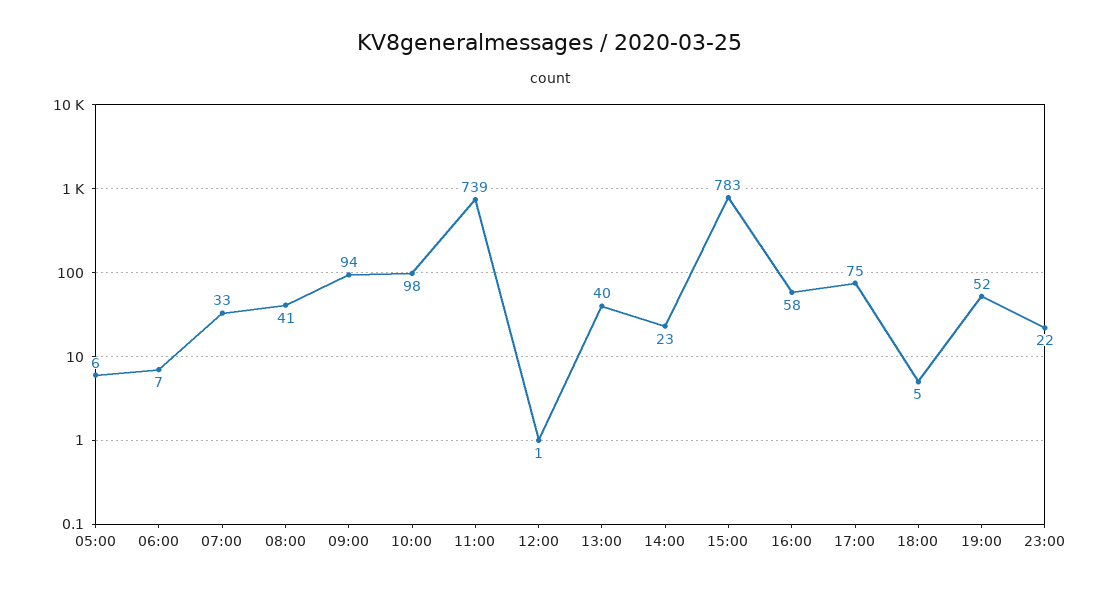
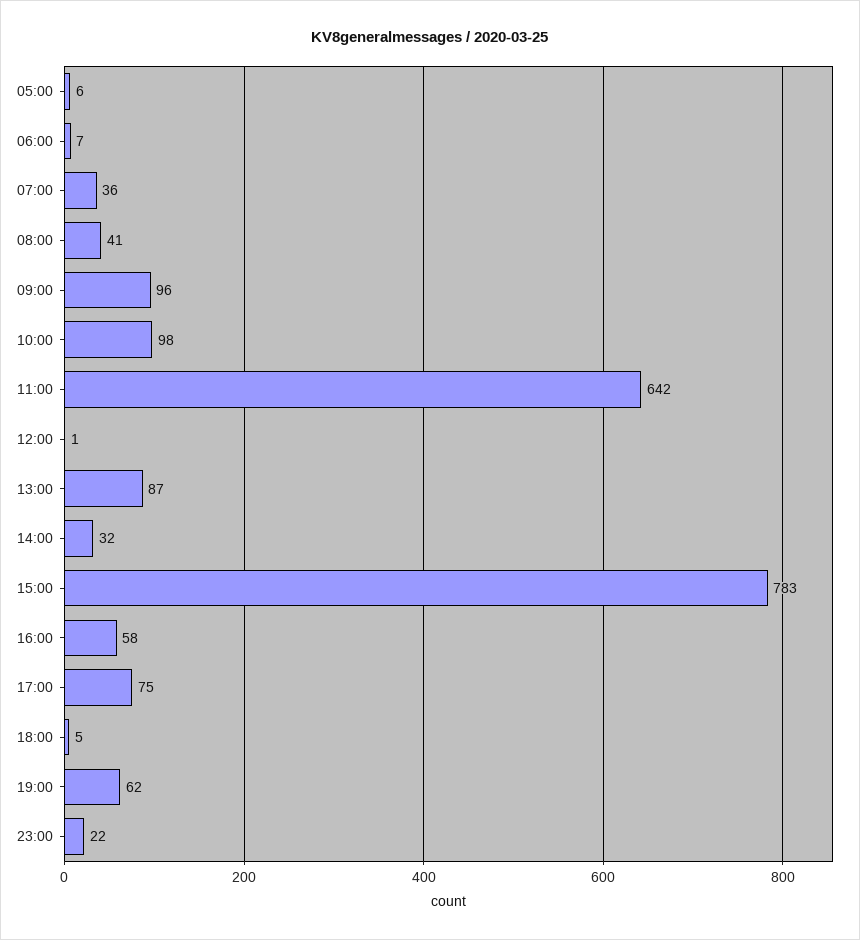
07:00: 33 -> 36
09:00: 94 -> 96
11:00: 739 -> 642
13:00: 40 -> 87
14:00: 23 -> 32
19:00: 52 -> 62

